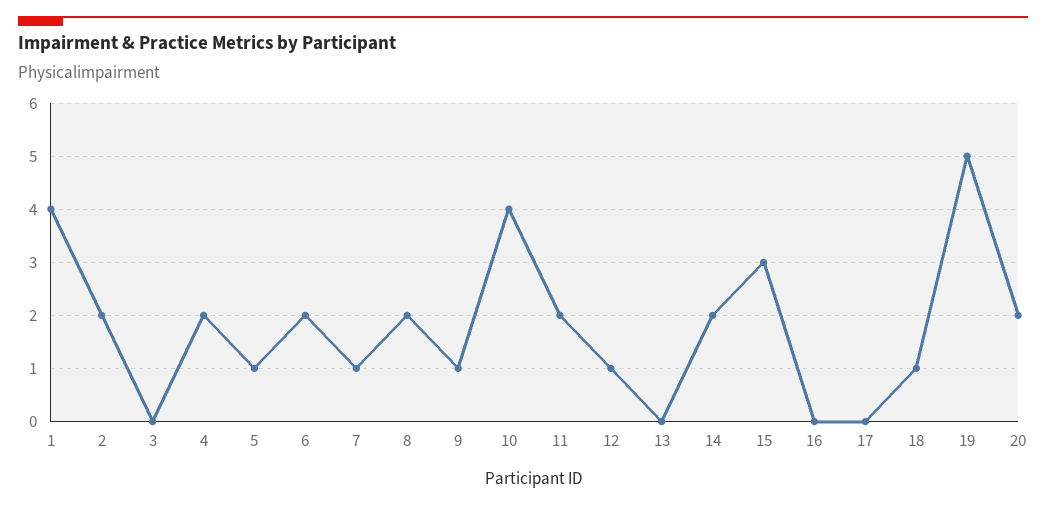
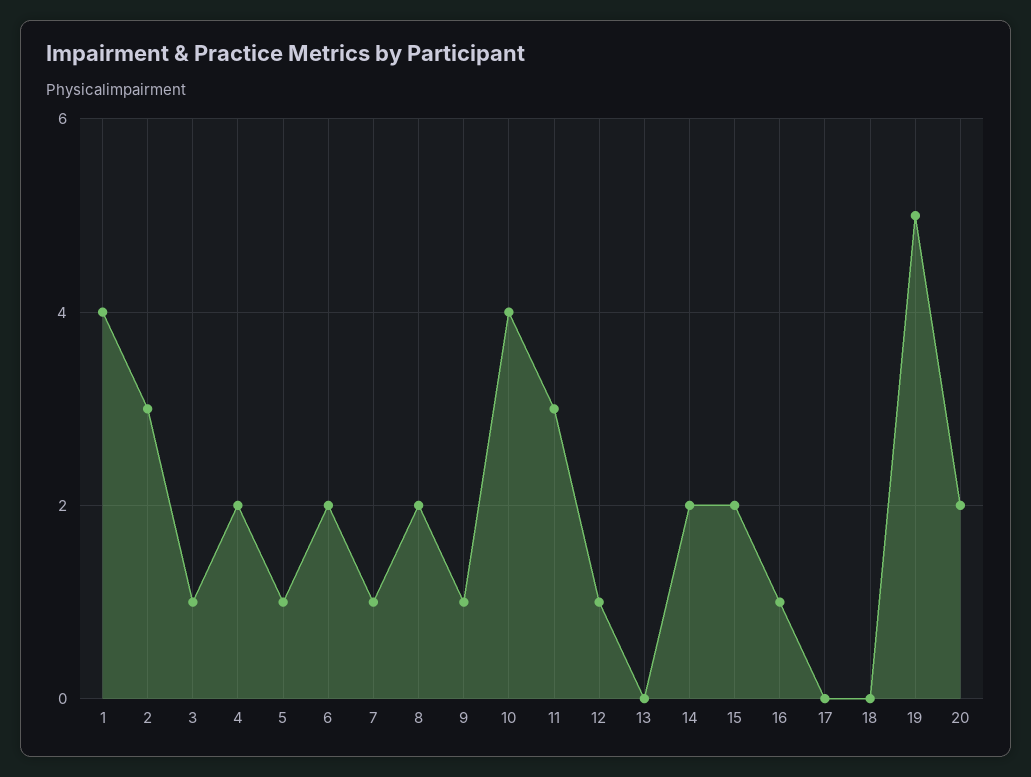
2: 2 -> 3
3: 0 -> 1
11: 2 -> 3
15: 3 -> 2
16: 0 -> 1
18: 1 -> 0

